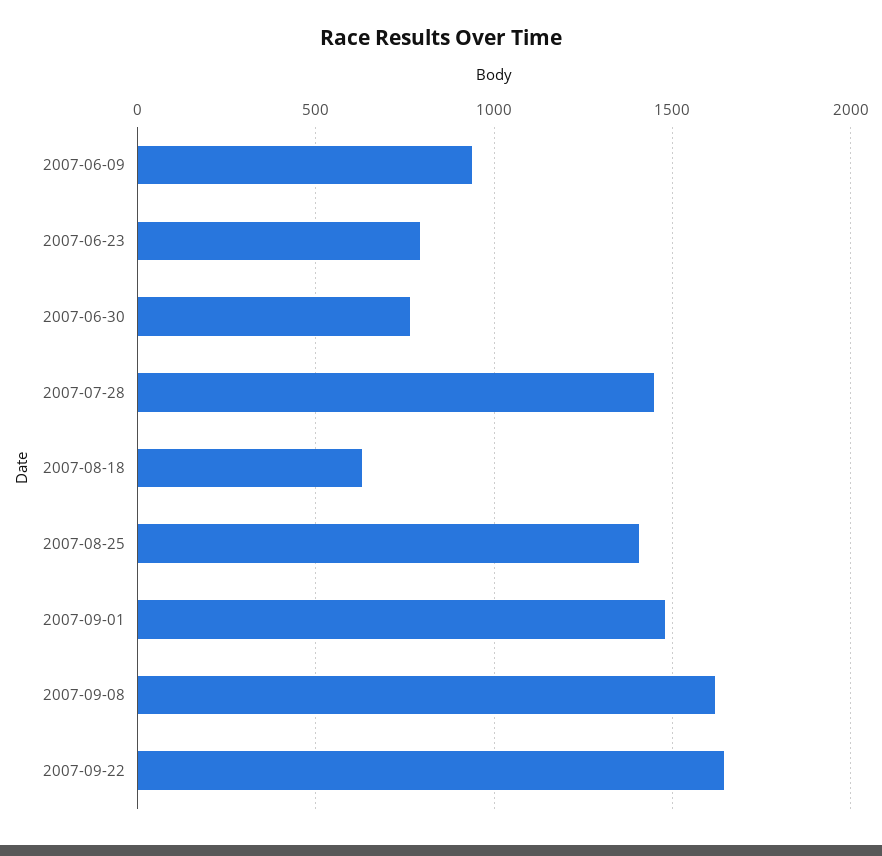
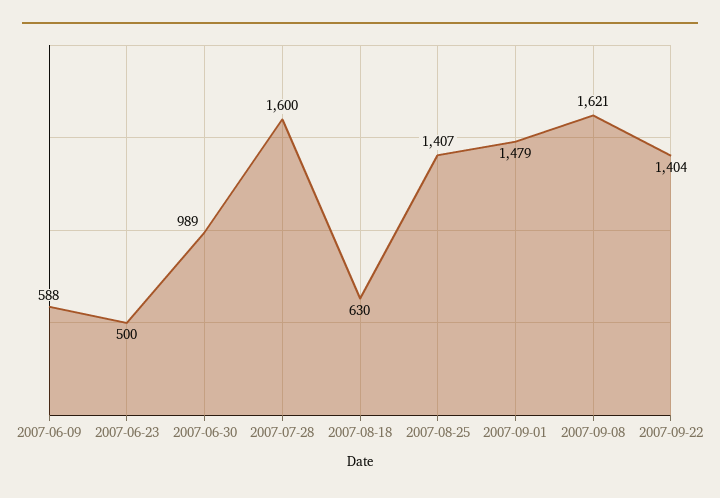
2007-06-09: 950 -> 588
2007-06-23: 800 -> 500
2007-06-30: 750 -> 989
2007-07-28: 1450 -> 1600
2007-09-22: 1650 -> 1404

